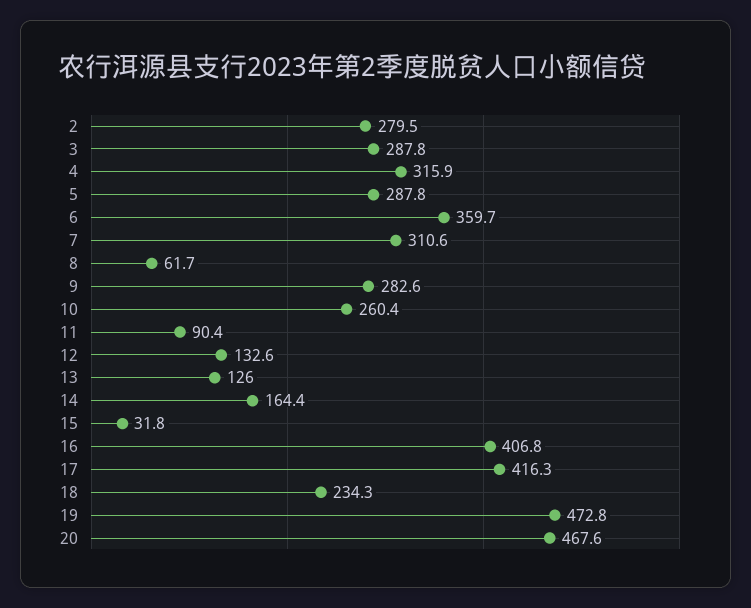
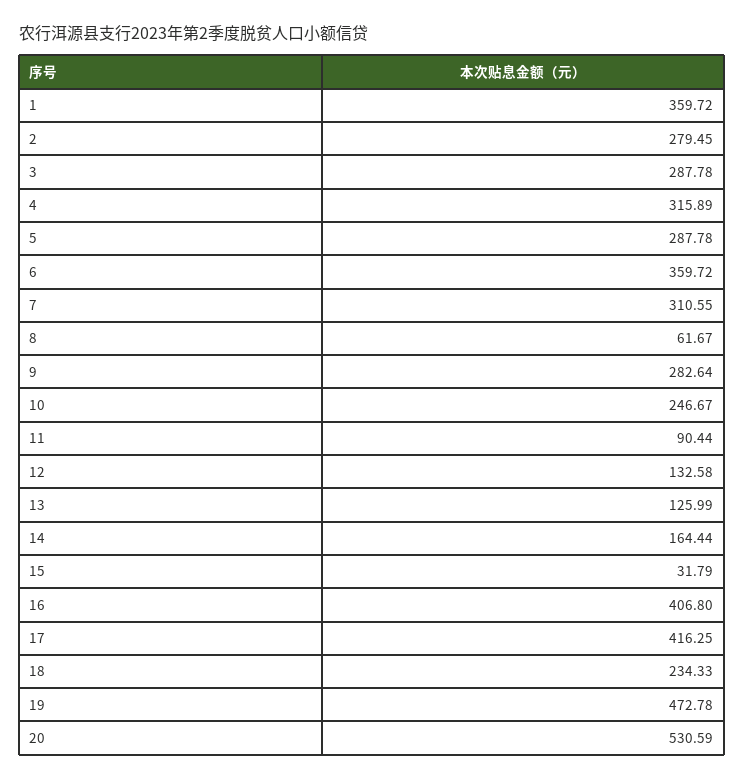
10: 260.4 -> 246.67
20: 467.6 -> 530.59
1: none -> 359.72

